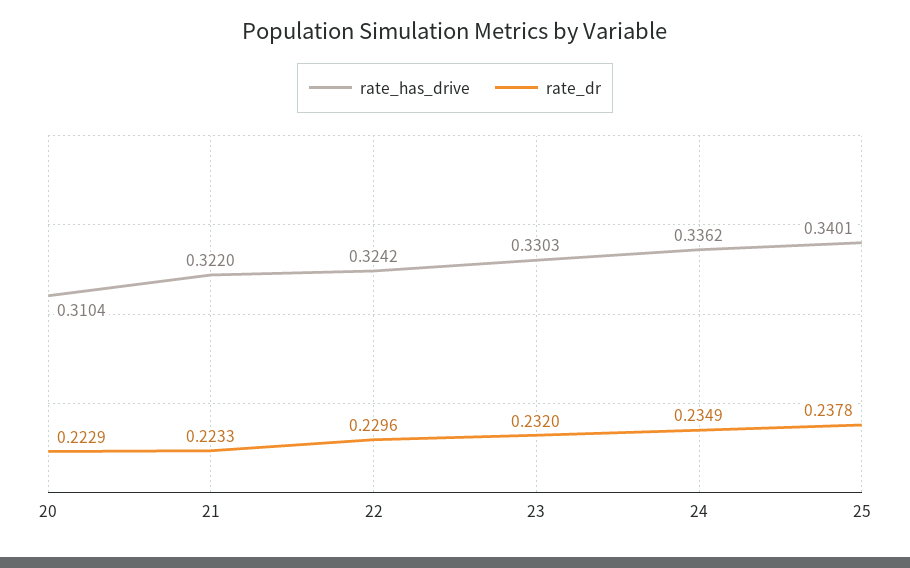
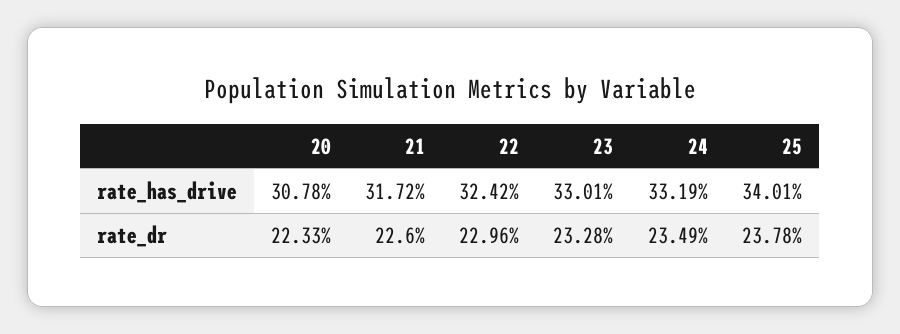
rate_has_drive, 20: 0.3104 -> 0.3078
rate_dr, 20: 0.2229 -> 0.2233
rate_has_drive, 21: 0.322 -> 0.3172
rate_dr, 21: 0.2233 -> 0.226
rate_has_drive, 23: 0.3303 -> 0.3301
rate_dr, 23: 0.232 -> 0.2328
rate_has_drive, 24: 0.3362 -> 0.3319

